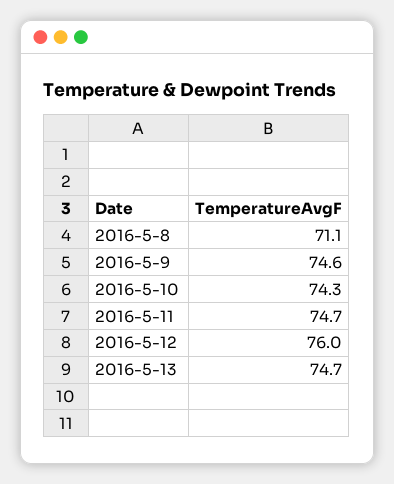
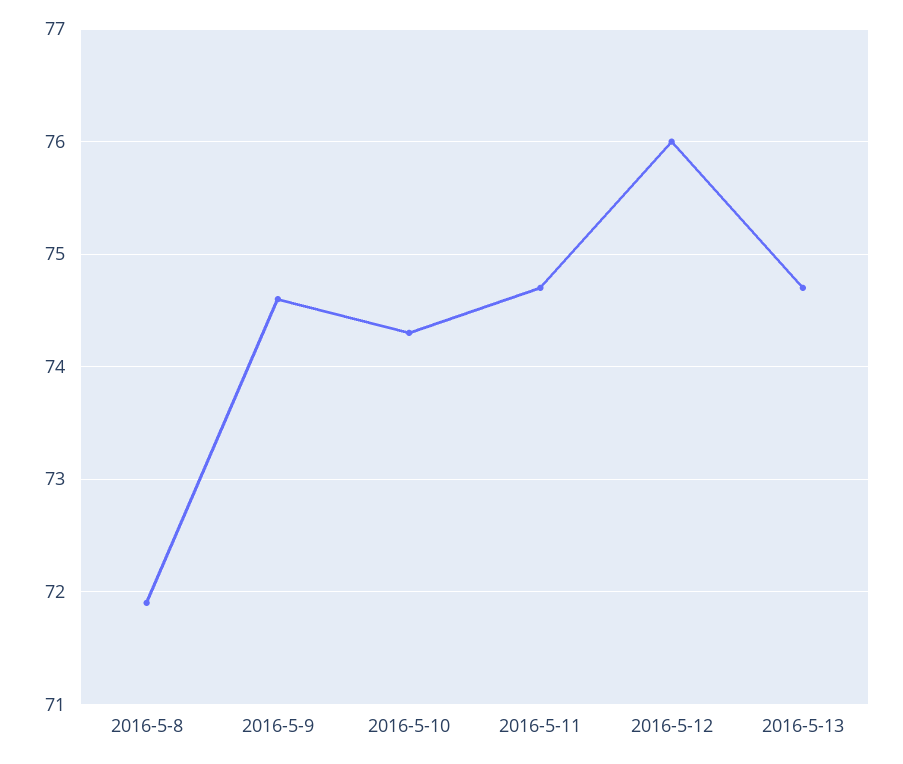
2016-5-8: 71.1 -> 71.9

